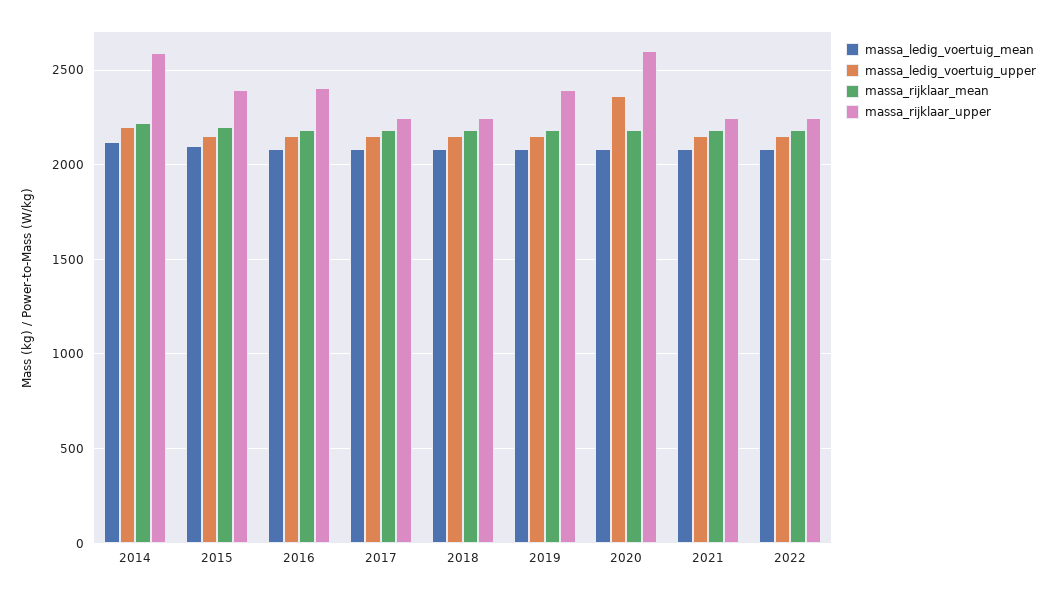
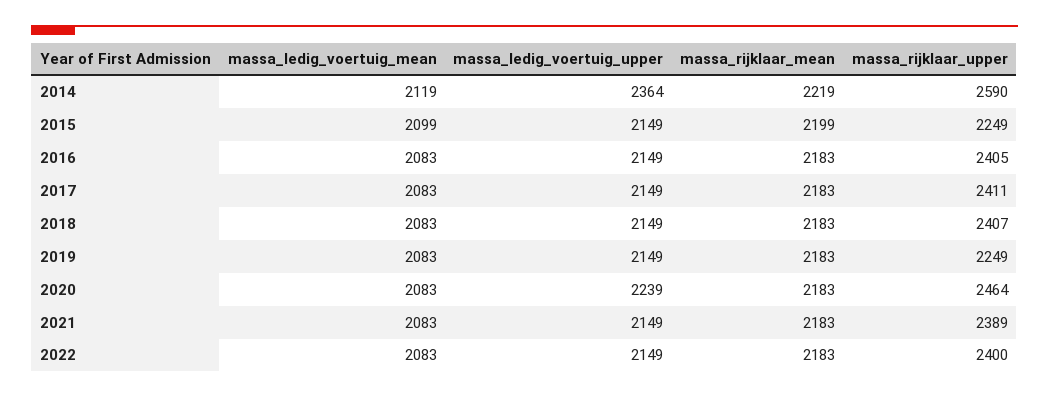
massa_ledig_voertuig_upper, 2014: 2200 -> 2364
massa_rijklaar_upper, 2015: 2400 -> 2249
massa_rijklaar_upper, 2017: 2250 -> 2411
massa_rijklaar_upper, 2018: 2250 -> 2407
massa_rijklaar_upper, 2019: 2400 -> 2249
massa_ledig_voertuig_upper, 2020: 2350 -> 2239
massa_rijklaar_upper, 2020: 2600 -> 2464
massa_rijklaar_upper, 2021: 2250 -> 2389
massa_rijklaar_upper, 2022: 2250 -> 2400

